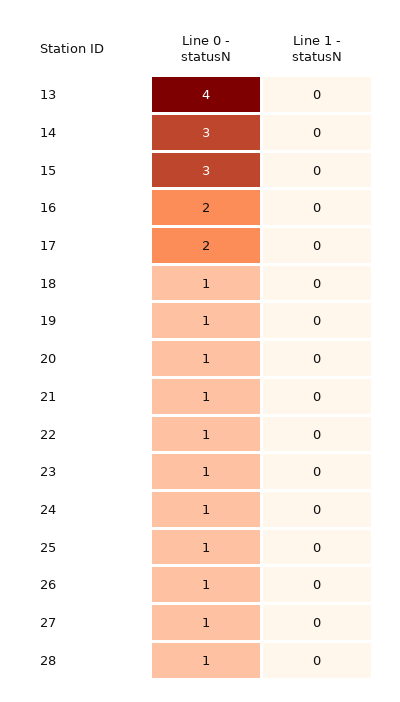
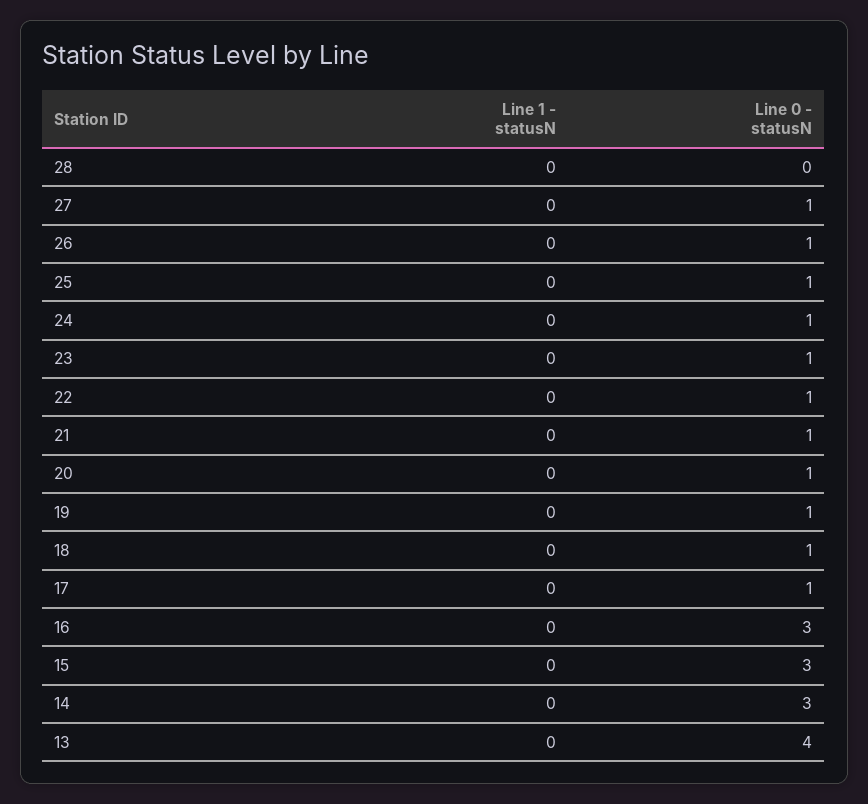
Line 0 - statusN, 16: 2 -> 3
Line 0 - statusN, 17: 2 -> 1
Line 0 - statusN, 28: 1 -> 0

